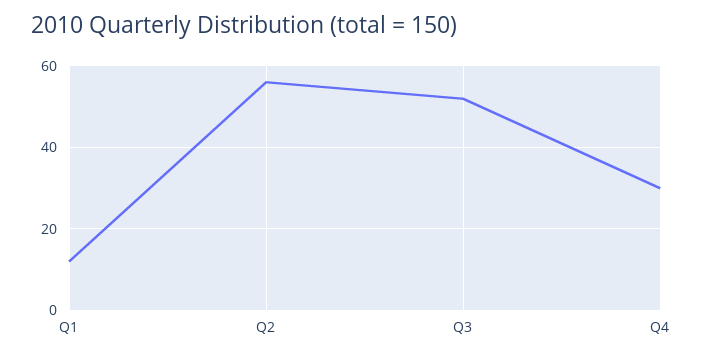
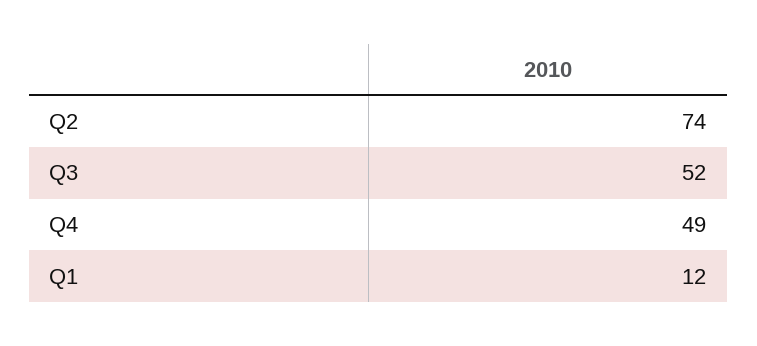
Q2: 55 -> 74
Q4: 30 -> 49

